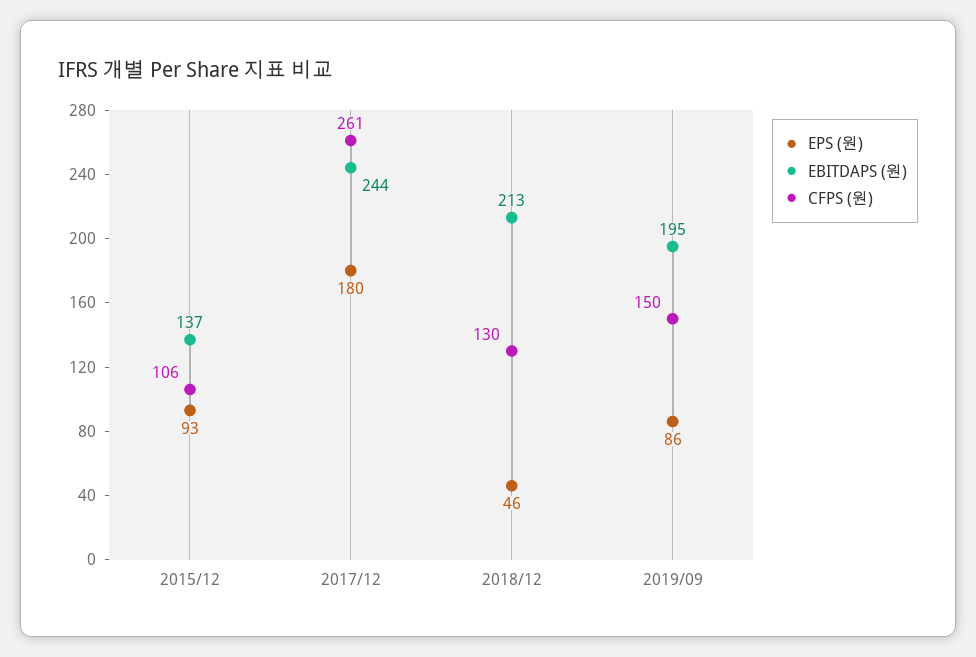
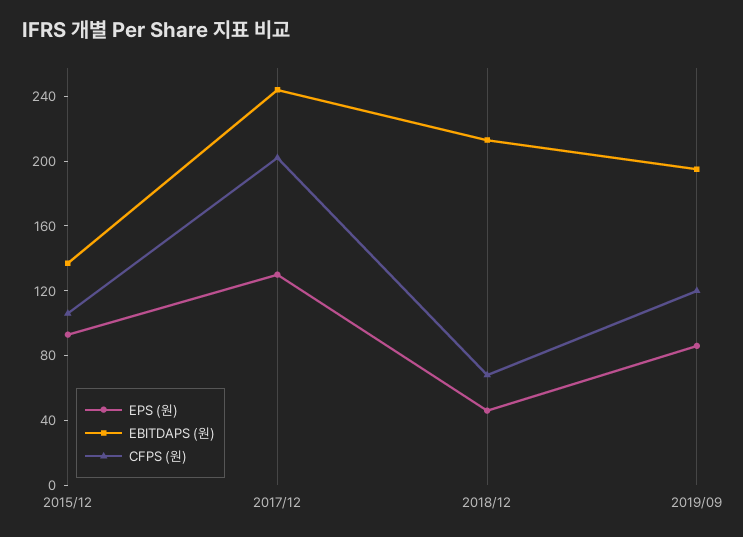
EPS (원), 2017/12: 180 -> 130
CFPS (원), 2017/12: 261 -> 200
CFPS (원), 2018/12: 130 -> 70
CFPS (원), 2019/09: 150 -> 120

